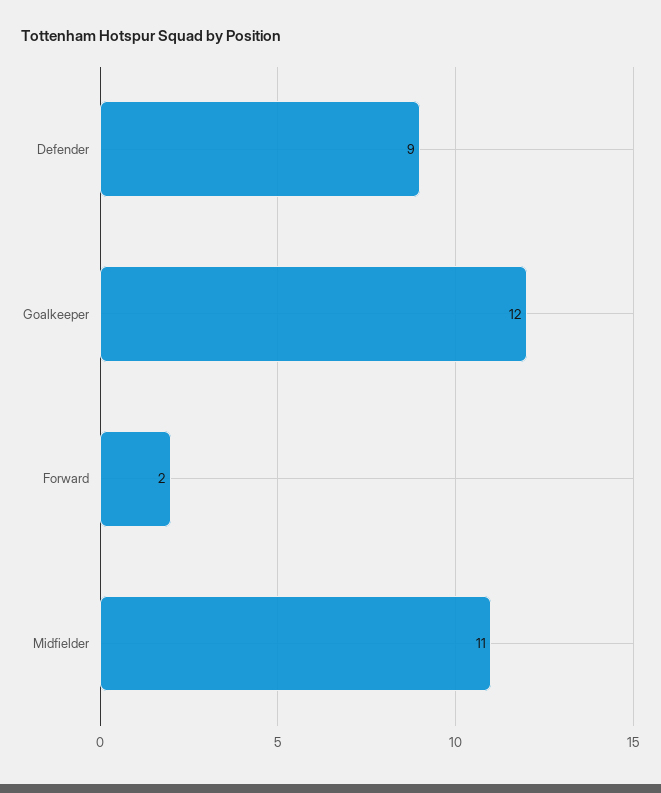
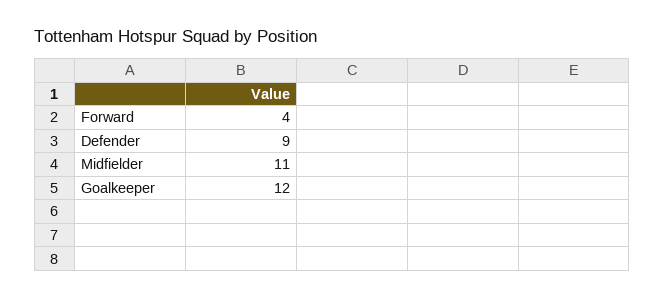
Forward: 2 -> 4

